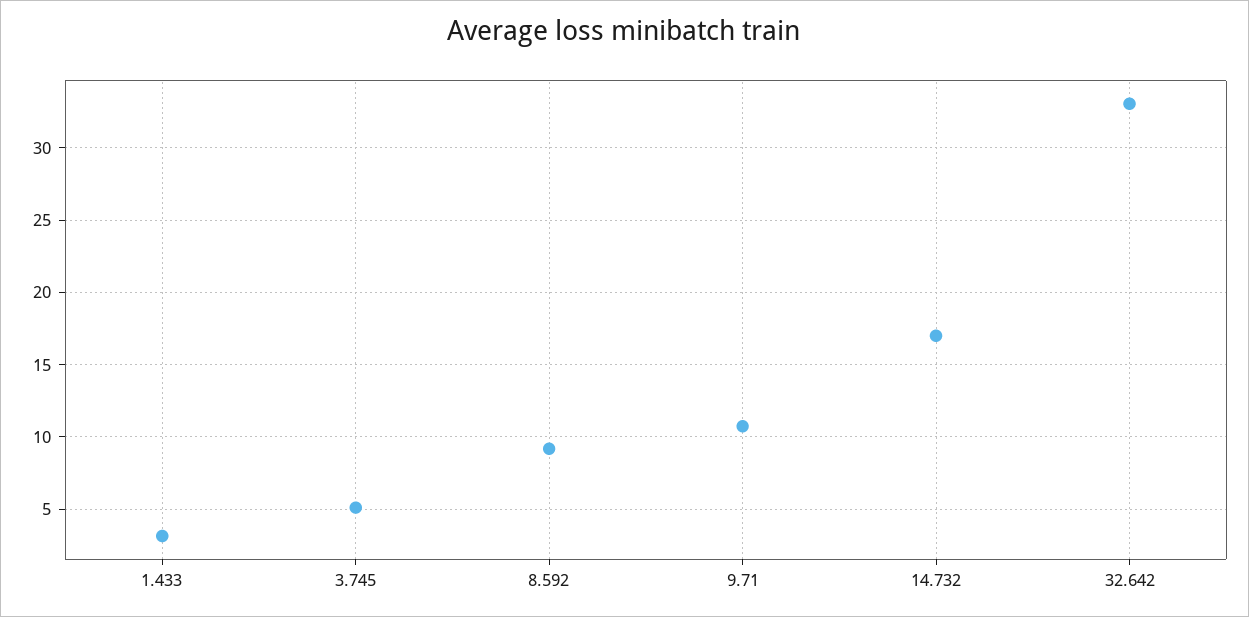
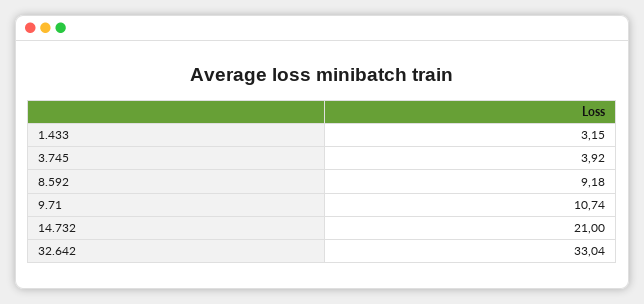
3.745: 5 -> 3.92
14.732: 17 -> 21

